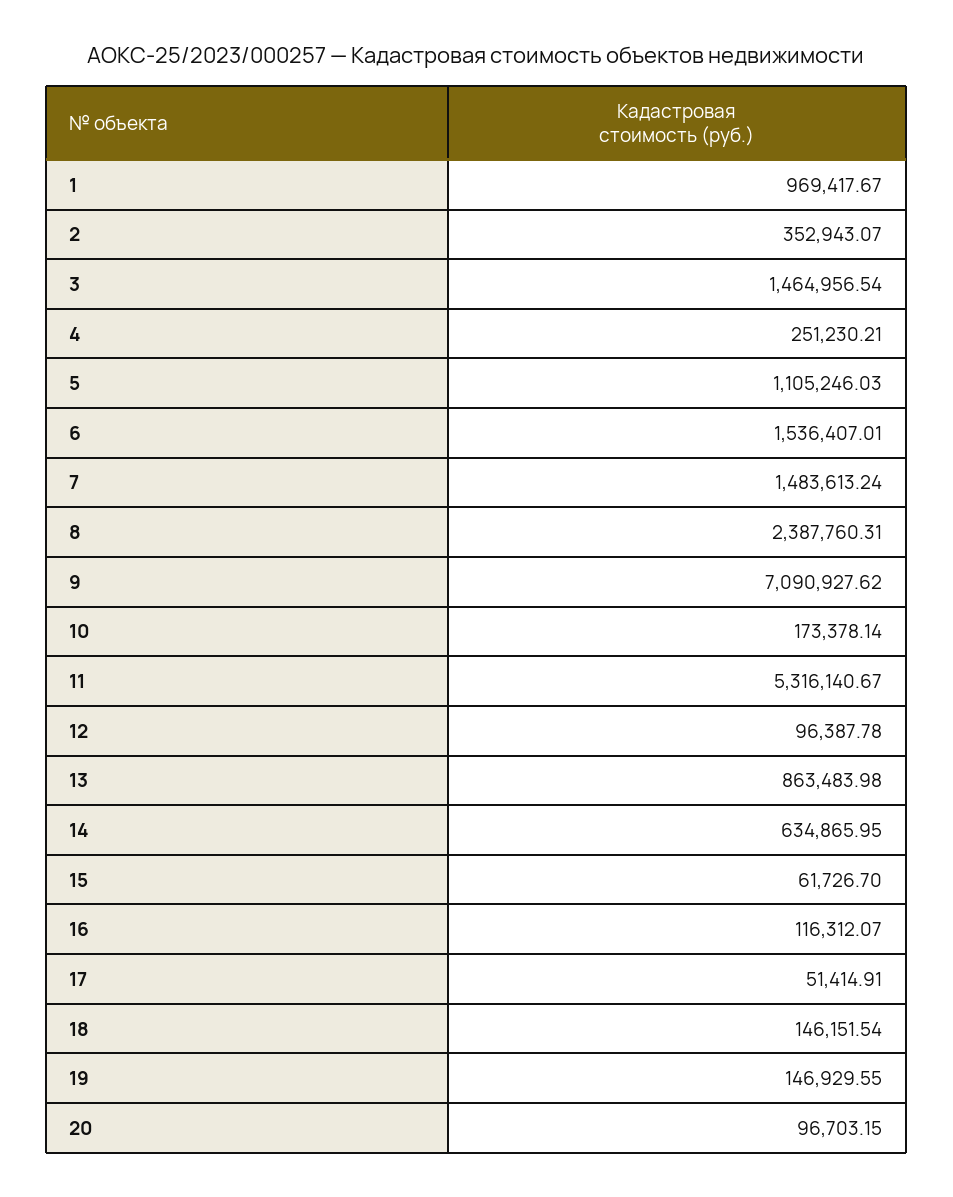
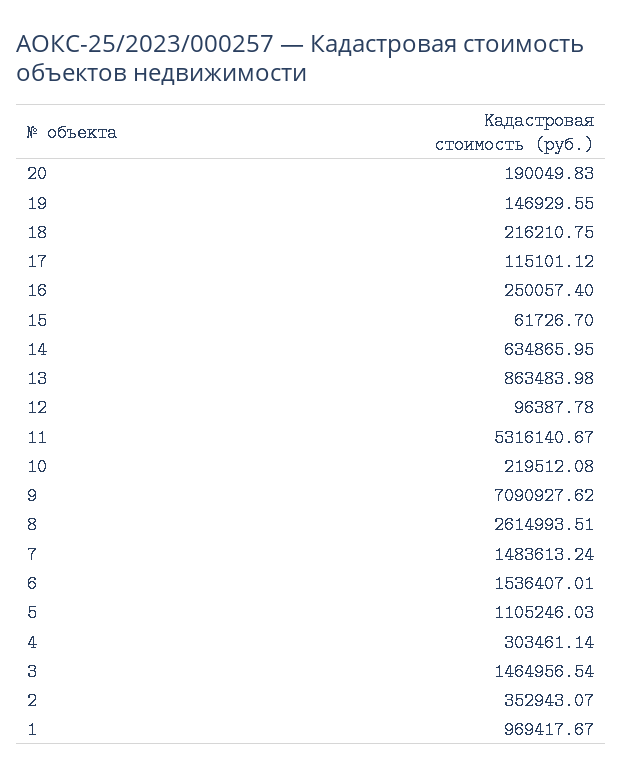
4: 251230.21 -> 303461.14
8: 2387760.31 -> 2614993.51
10: 173378.14 -> 219512.08
16: 116312.07 -> 250057.4
17: 51414.91 -> 115101.12
18: 146151.54 -> 216210.75
20: 96703.15 -> 190049.83

